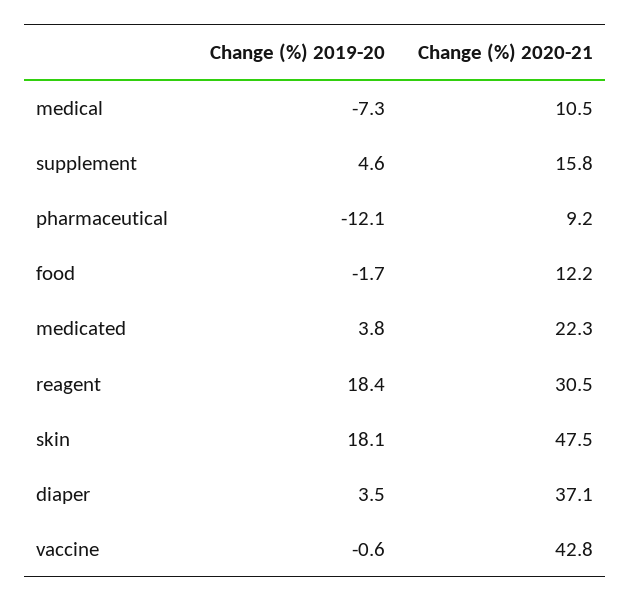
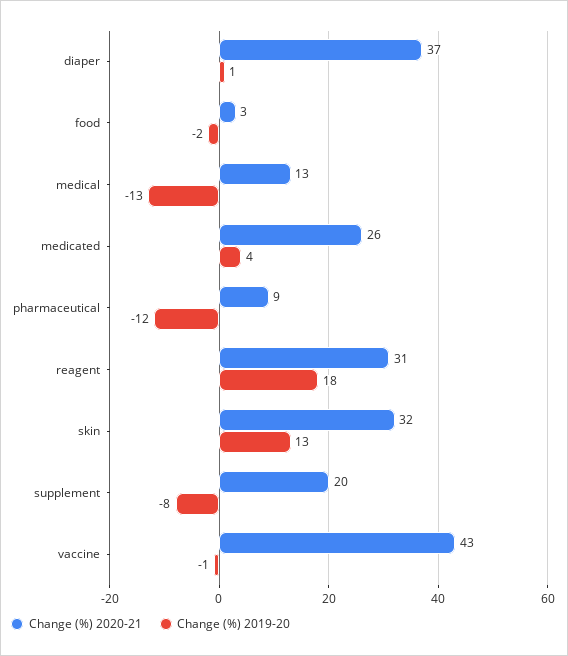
Change (%) 2019-20, medical: -7.3 -> -13
Change (%) 2020-21, medical: 10.5 -> 13
Change (%) 2019-20, supplement: 4.6 -> -8
Change (%) 2020-21, supplement: 15.8 -> 20
Change (%) 2020-21, food: 12.2 -> 3
Change (%) 2020-21, medicated: 22.3 -> 26
Change (%) 2019-20, skin: 18.1 -> 13
Change (%) 2020-21, skin: 47.5 -> 32
Change (%) 2019-20, diaper: 3.5 -> 1

